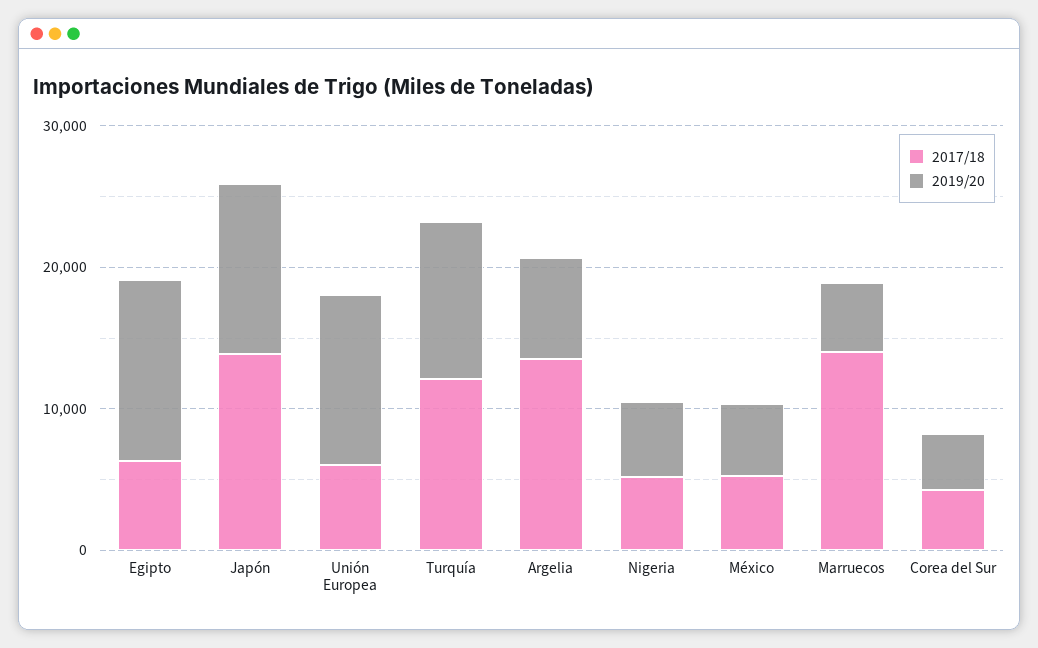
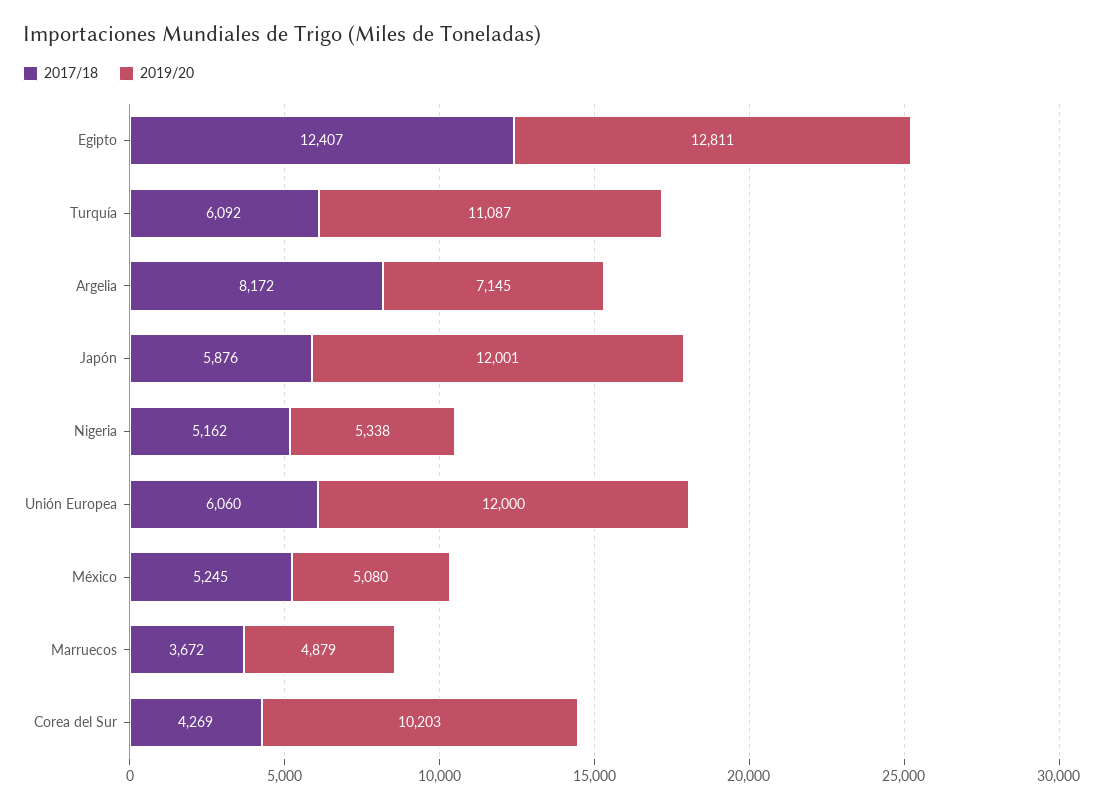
2017/18, Egipto: 6000 -> 12407
2017/18, Japón: 14000 -> 5876
2017/18, Turquía: 12000 -> 6092
2017/18, Argelia: 14000 -> 8172
2017/18, Marruecos: 14000 -> 3672
2019/20, Corea del Sur: 4000 -> 10203

